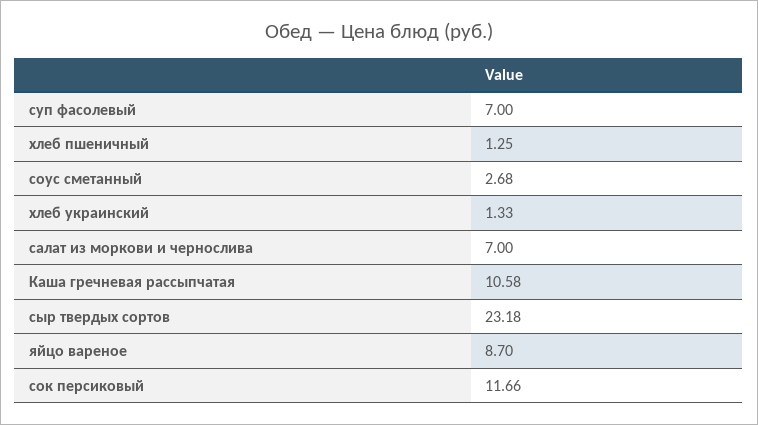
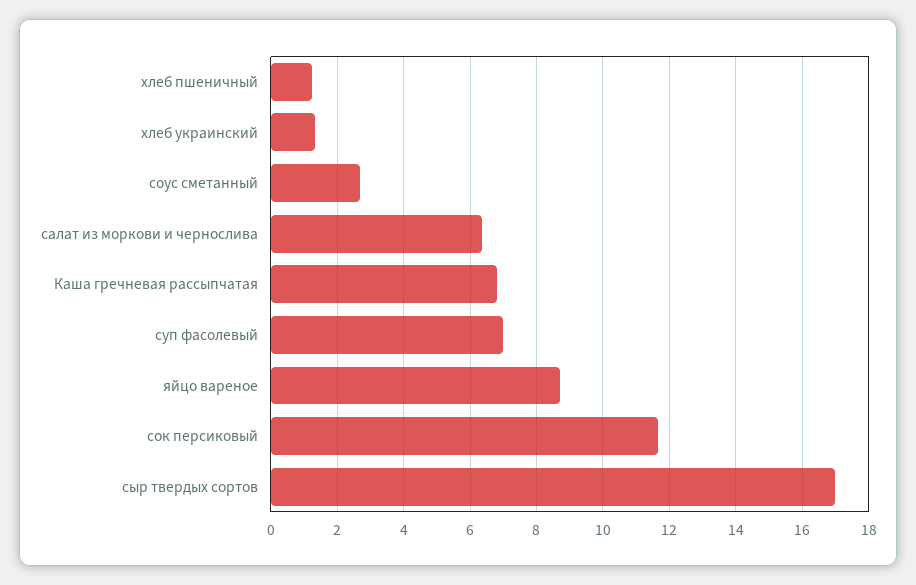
салат из моркови и чернослива: 7 -> 6.4
Каша гречневая рассыпчатая: 10.58 -> 6.8
сыр твердых сортов: 23.18 -> 17

